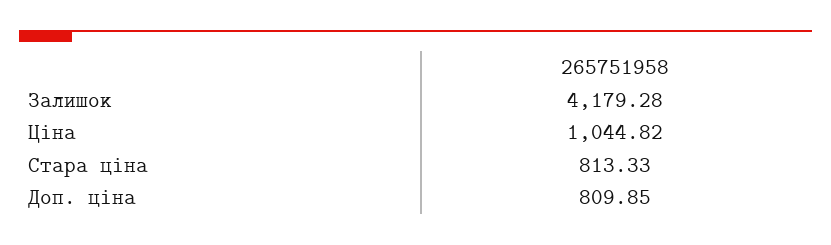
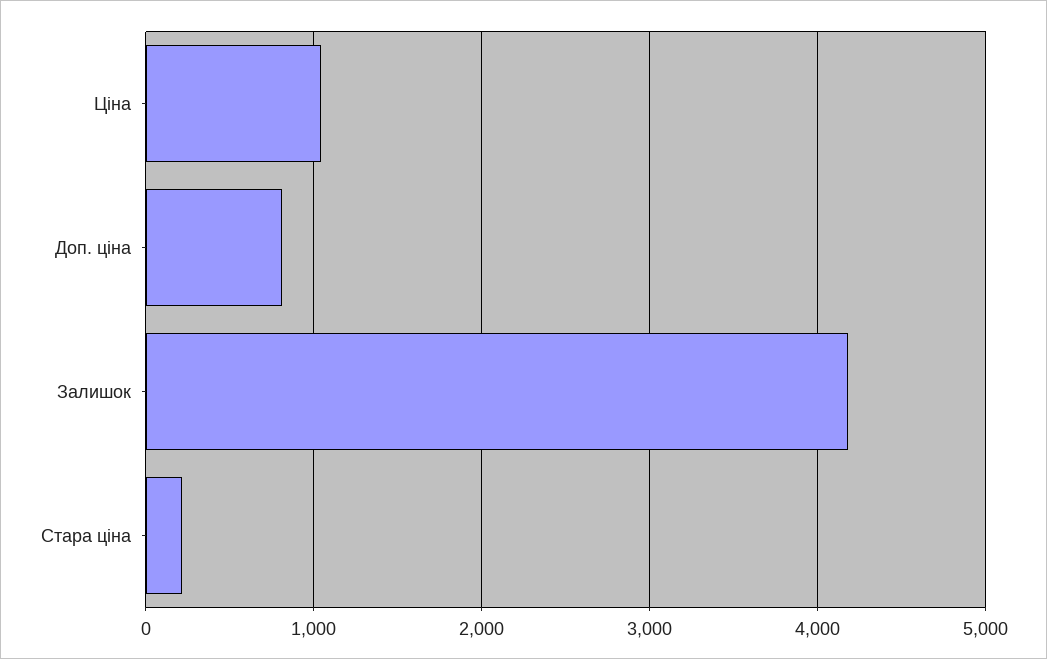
Стара ціна: 813.33 -> 200

